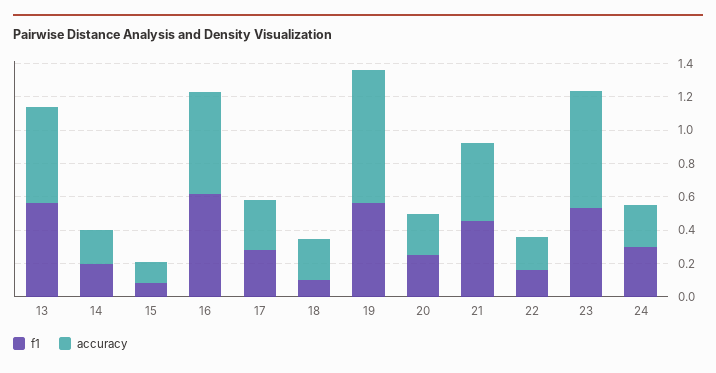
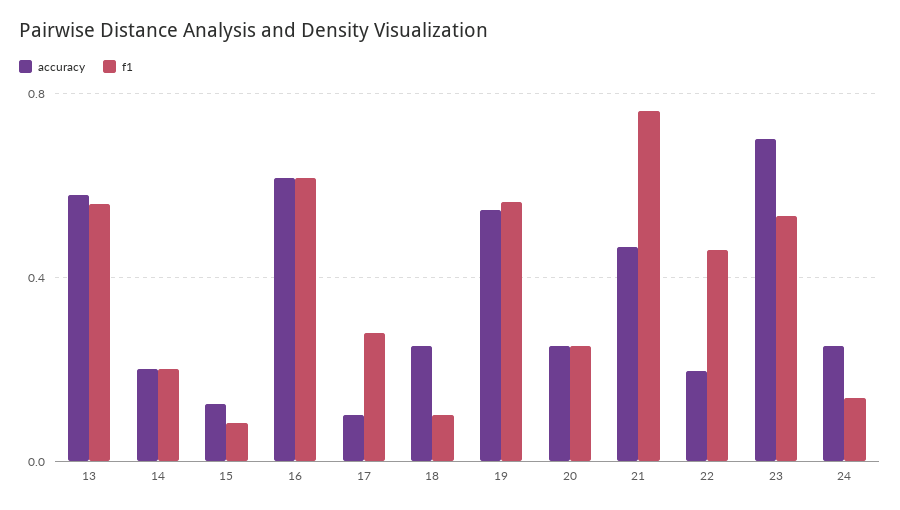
accuracy, 17: 0.3 -> 0.1
accuracy, 19: 0.8 -> 0.55
f1, 21: 0.45 -> 0.75
f1, 22: 0.15 -> 0.45
f1, 24: 0.3 -> 0.15

